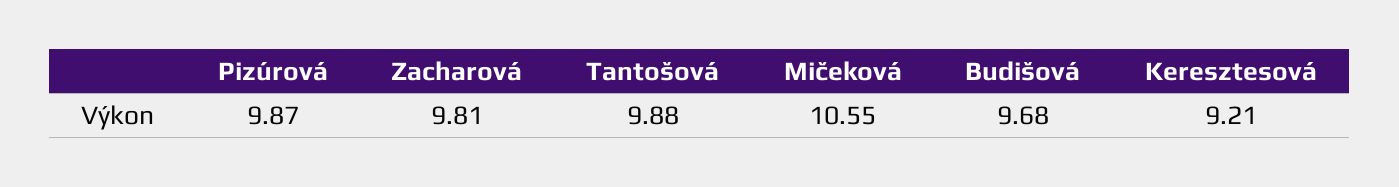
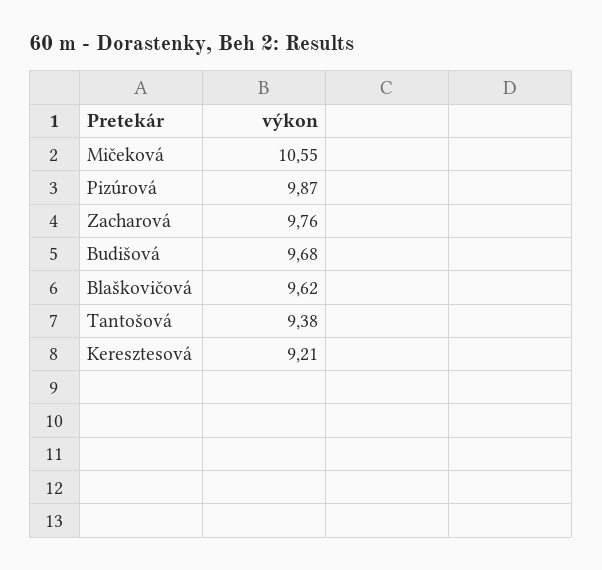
Zacharová: 9.81 -> 9.76
Tantošová: 9.88 -> 9.38
Blaškovičová: none -> 9.62

